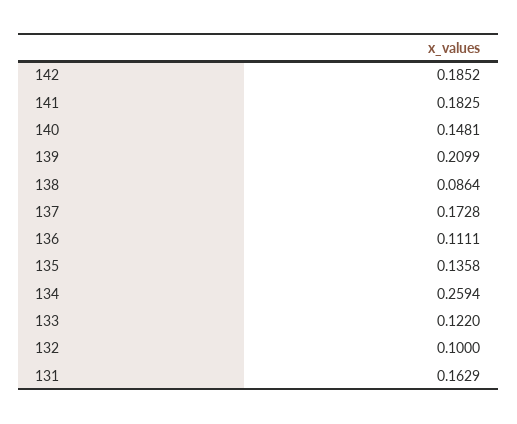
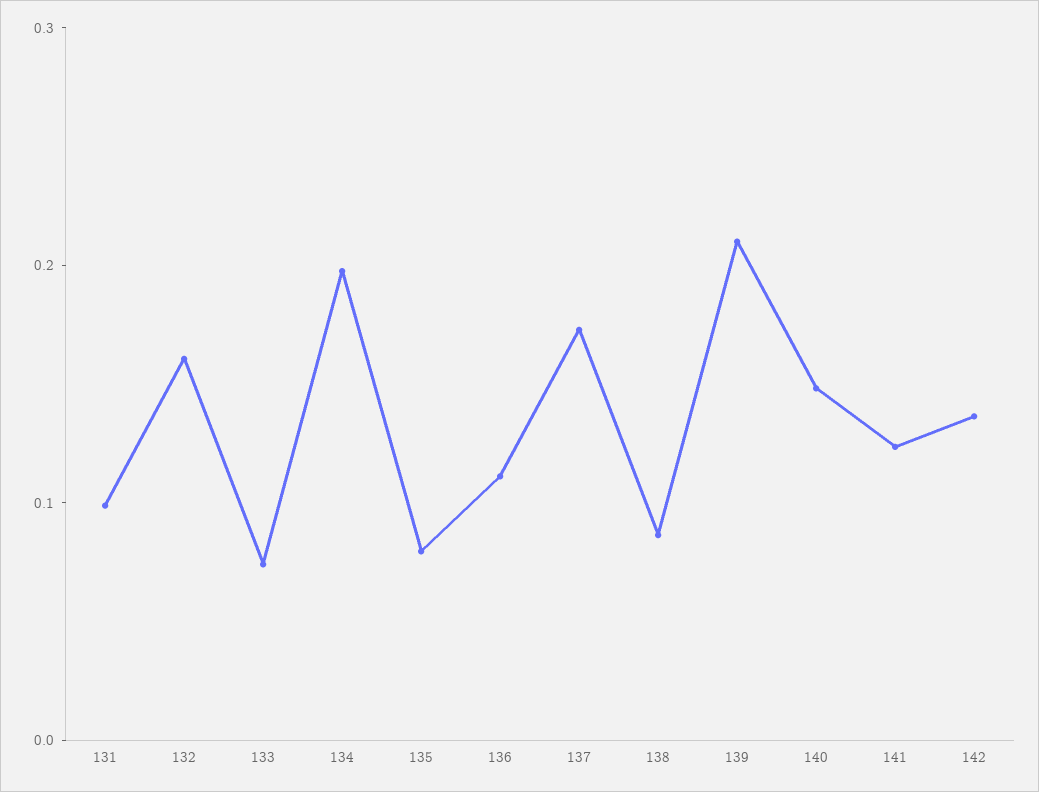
142: 0.1852 -> 0.14
141: 0.1825 -> 0.12
135: 0.1358 -> 0.08
134: 0.2594 -> 0.2
133: 0.122 -> 0.08
132: 0.1 -> 0.16
131: 0.1629 -> 0.1

